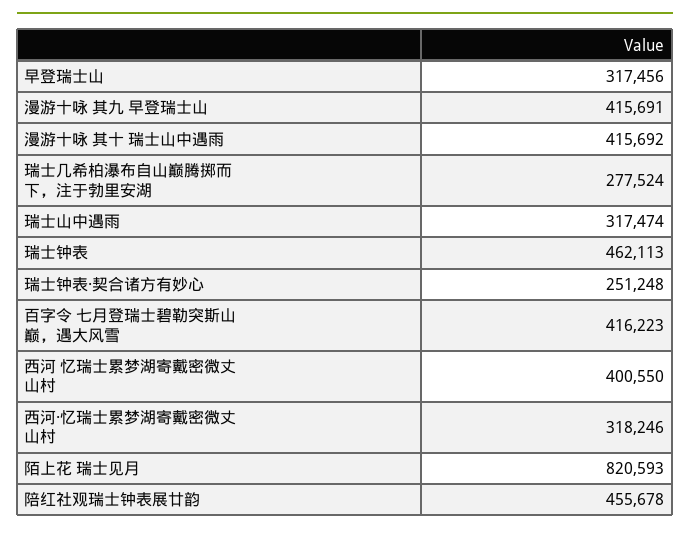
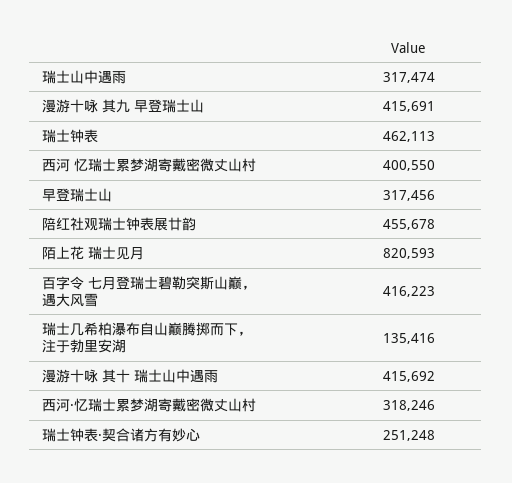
瑞士几希柏瀑布自山巅腾掷而下，注于勃里安湖: 277524 -> 135416

